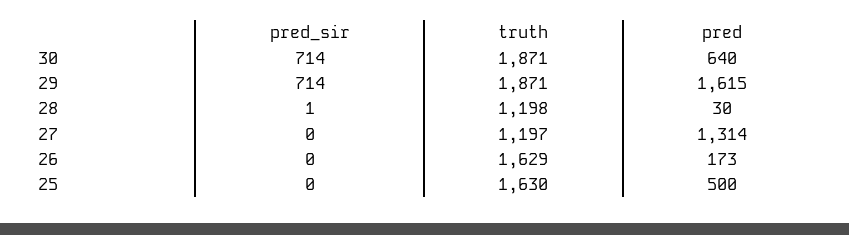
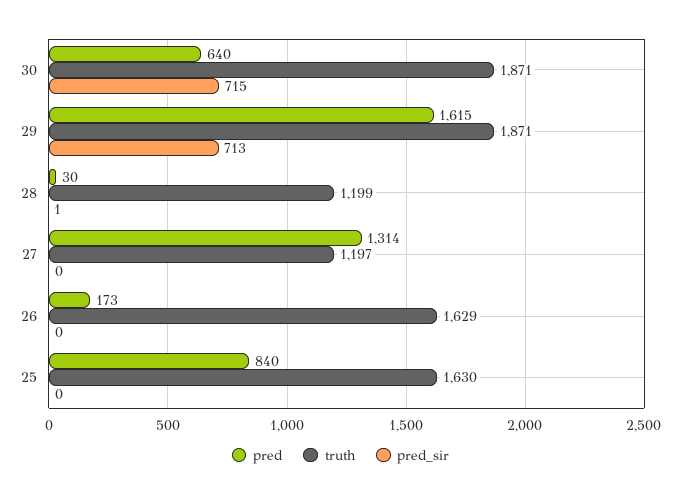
pred_sir, 30: 714 -> 715
pred_sir, 29: 714 -> 713
truth, 28: 1198 -> 1199
pred, 25: 500 -> 840

